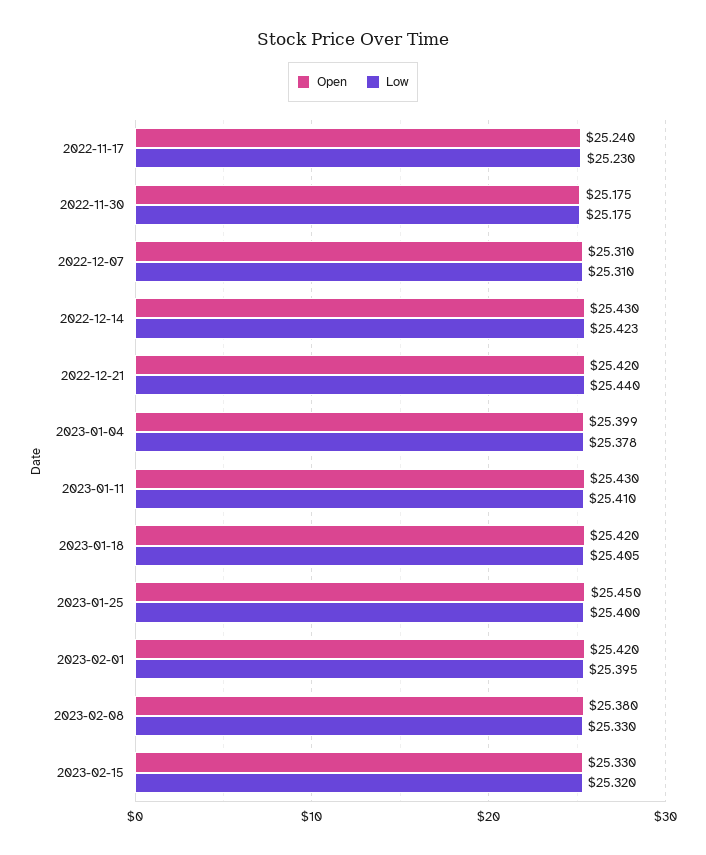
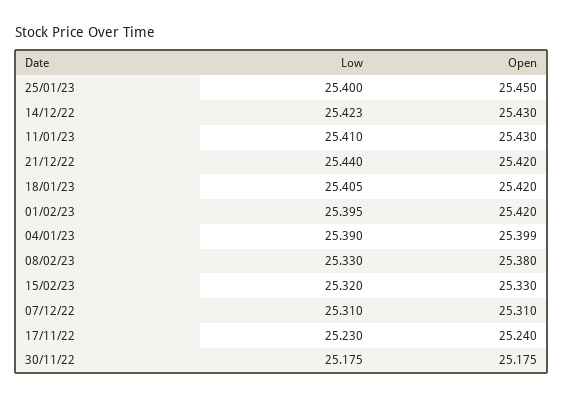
Low, 2023-01-04: 25.378 -> 25.39

